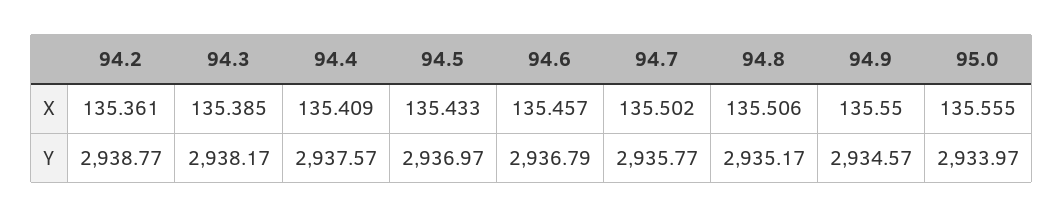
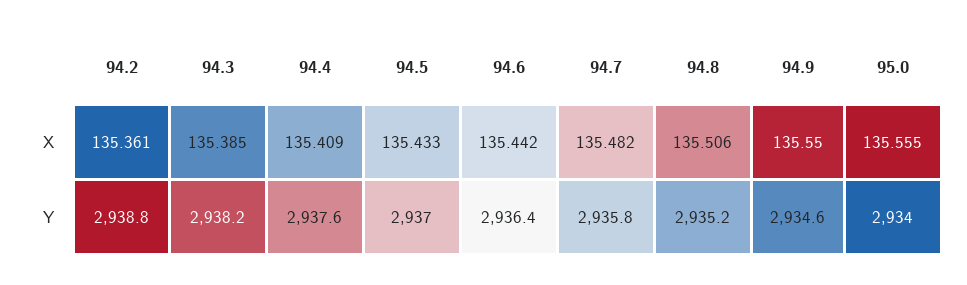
94.6, X: 135.457 -> 135.442
94.7, X: 135.502 -> 135.482
94.6, Y: 2936.79 -> 2936.4

